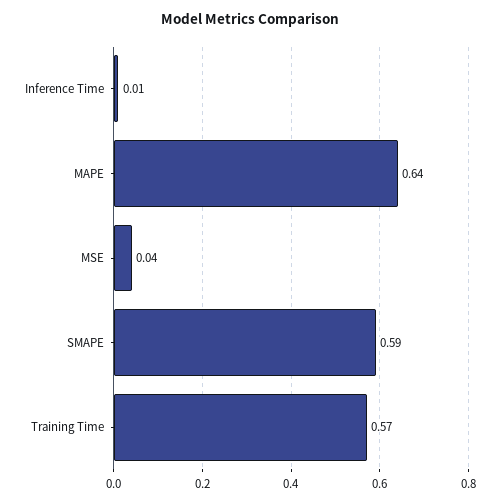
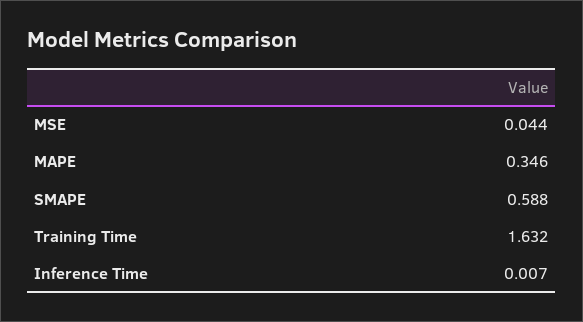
MAPE: 0.64 -> 0.346
Training Time: 0.57 -> 1.632

